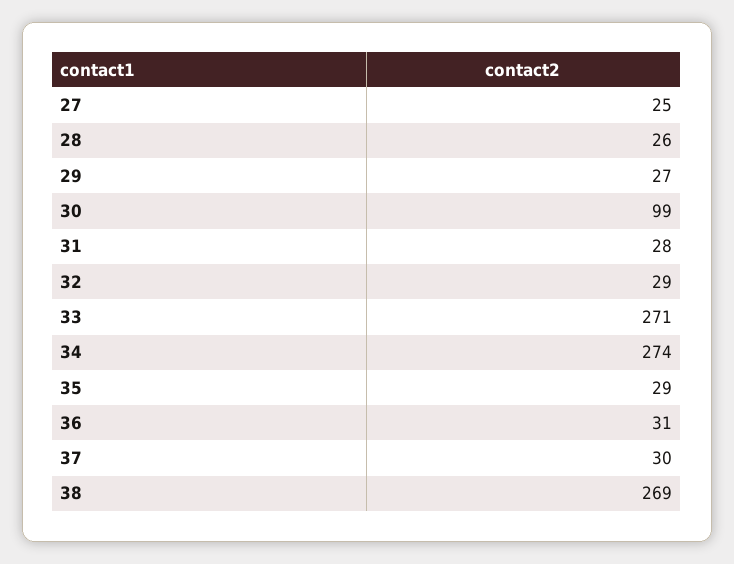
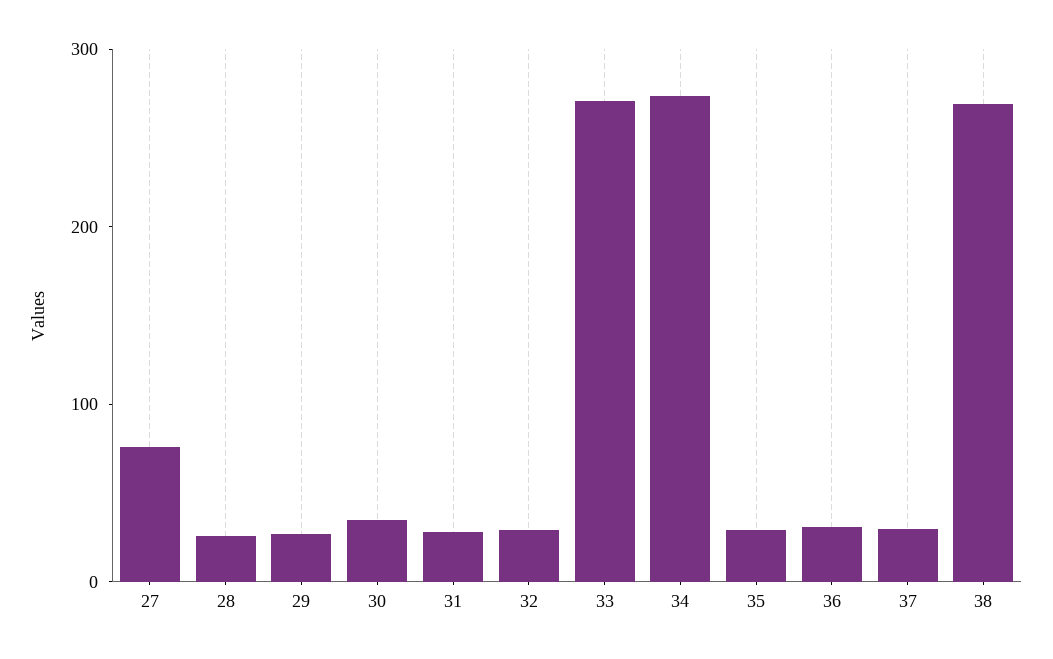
27: 25 -> 80
30: 99 -> 40

